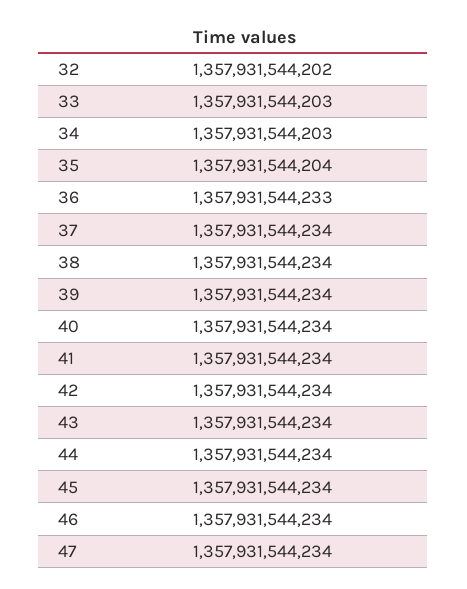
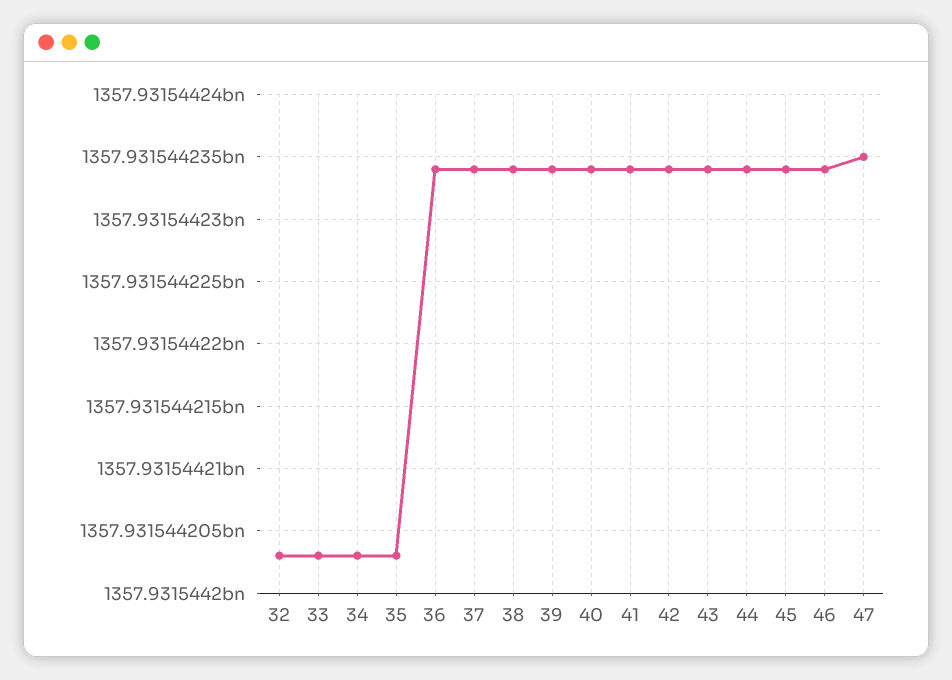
32: 1357931544202 -> 1357931544203
35: 1357931544204 -> 1357931544203
36: 1357931544233 -> 1357931544234
47: 1357931544234 -> 1357931544235

